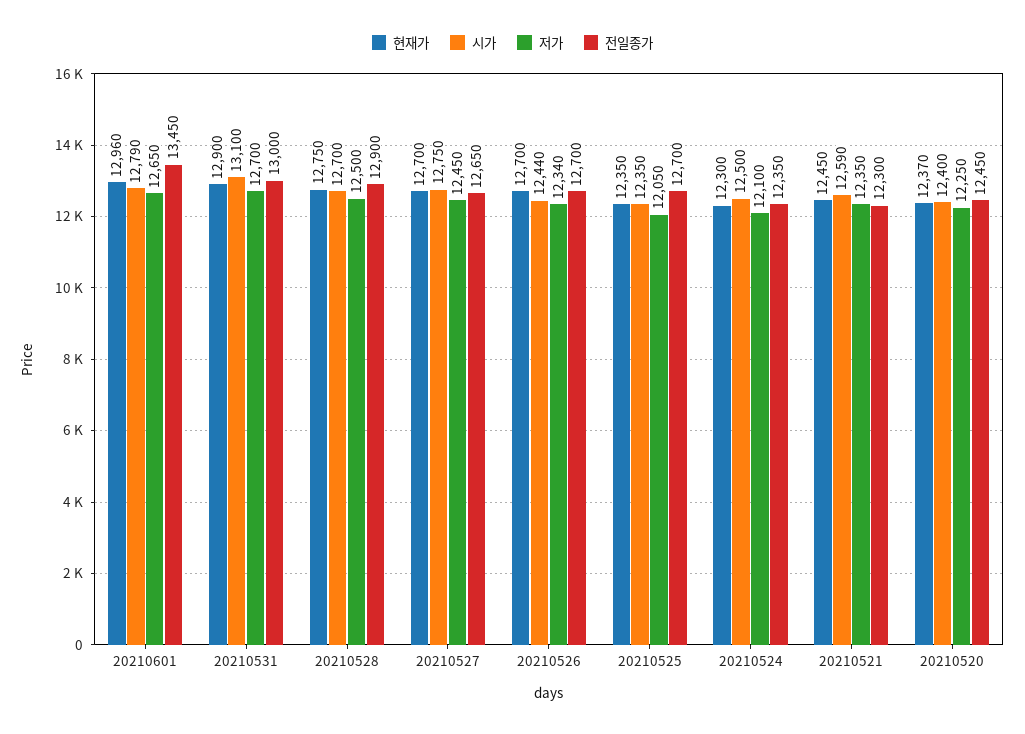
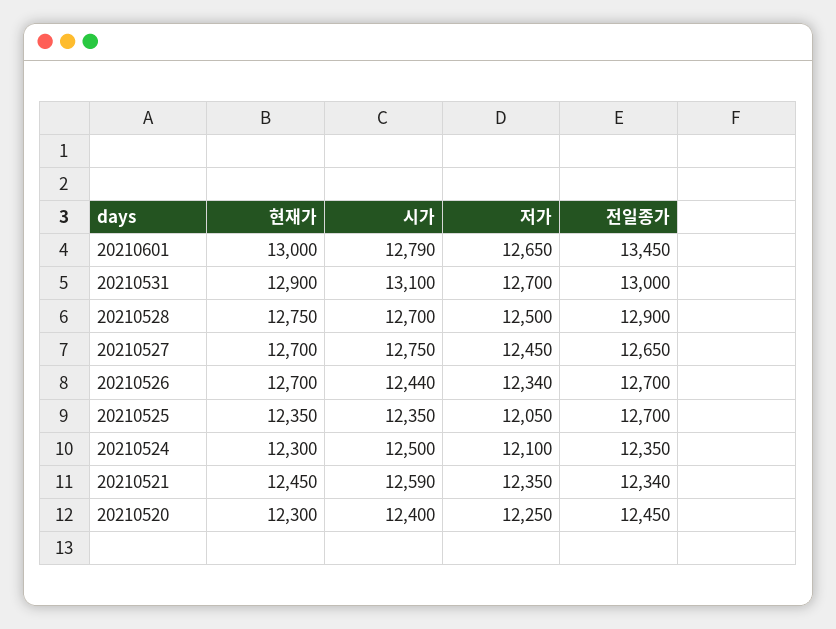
현재가, 20210601: 12960 -> 13000
전일종가, 20210521: 12300 -> 12340
현재가, 20210520: 12370 -> 12300

